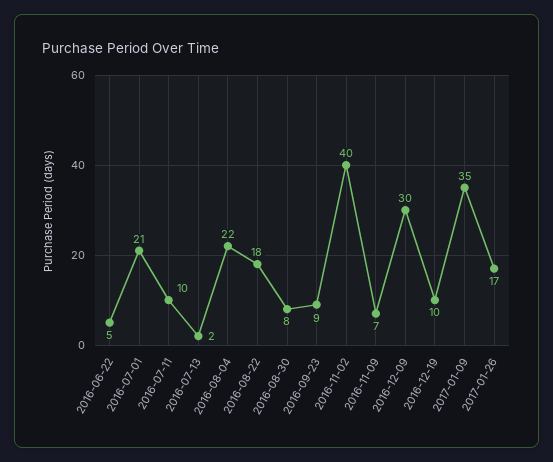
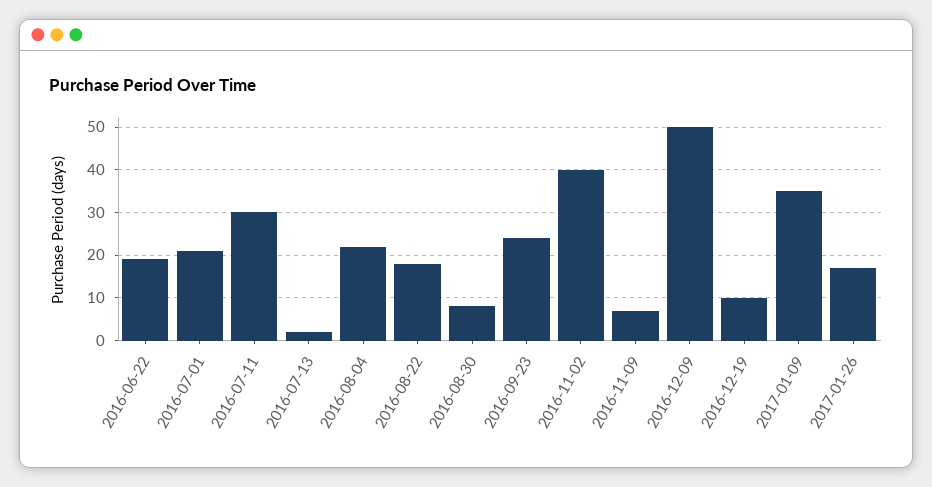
2016-06-22: 5 -> 20
2016-07-11: 10 -> 30
2016-09-23: 9 -> 25
2016-12-09: 30 -> 50

